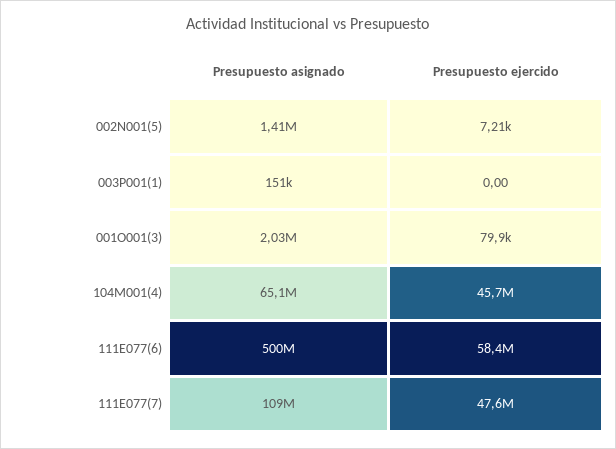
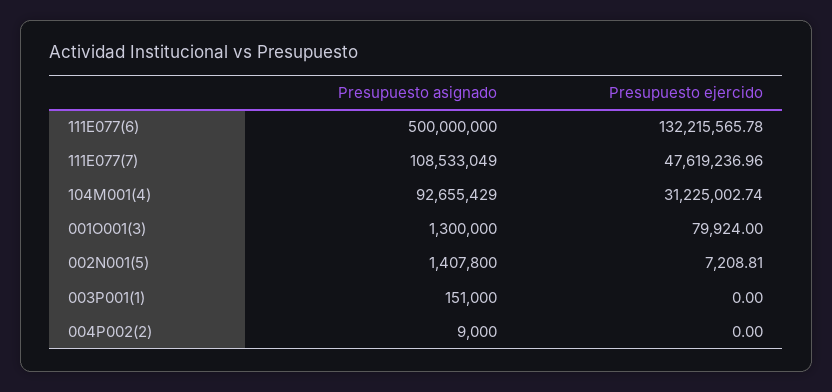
Presupuesto asignado, 001O001(3): 2030000 -> 1300000
Presupuesto asignado, 104M001(4): 65100000 -> 92655429
Presupuesto ejercido, 104M001(4): 45700000 -> 31225002.74
Presupuesto ejercido, 111E077(6): 58400000 -> 132215565.78
Presupuesto asignado, 004P002(2): none -> 9000
Presupuesto ejercido, 004P002(2): none -> 0

